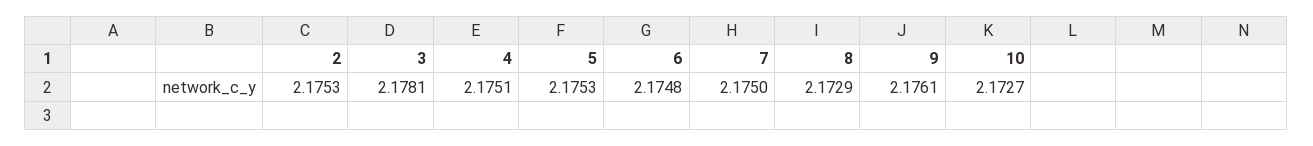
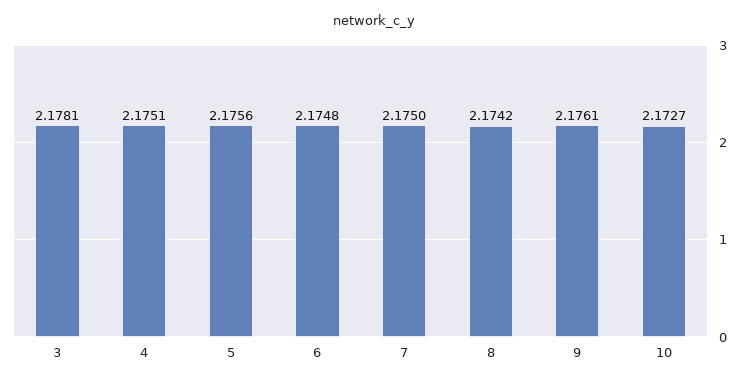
2: 2.1753 -> none
5: 2.1753 -> 2.1756
8: 2.1729 -> 2.1742

